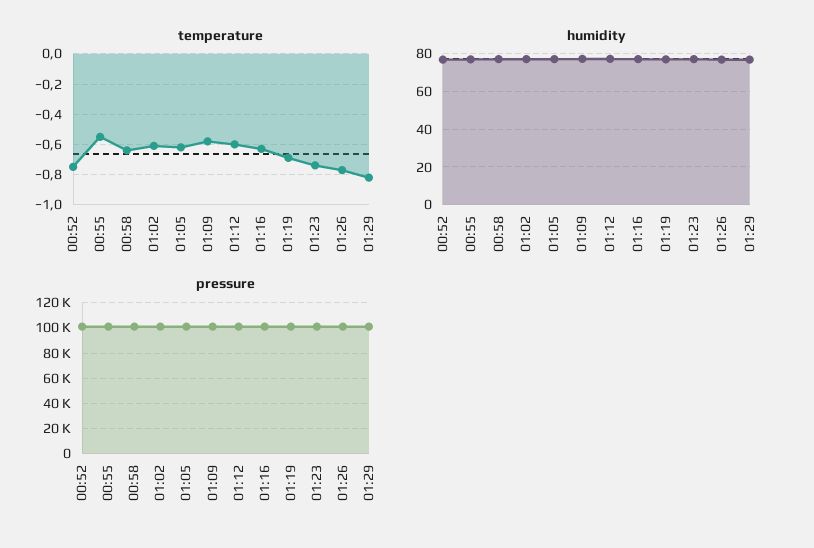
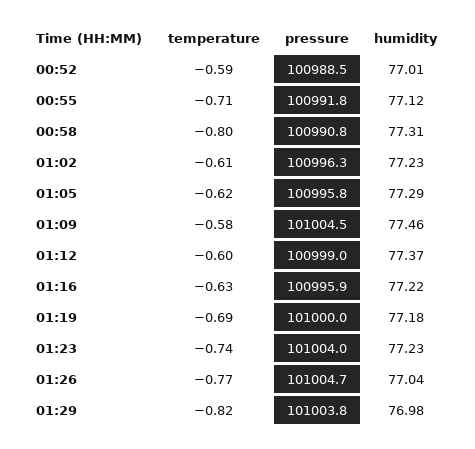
temperature, 00:52: -0.75 -> -0.59
temperature, 00:55: -0.55 -> -0.71
temperature, 00:58: -0.65 -> -0.8

